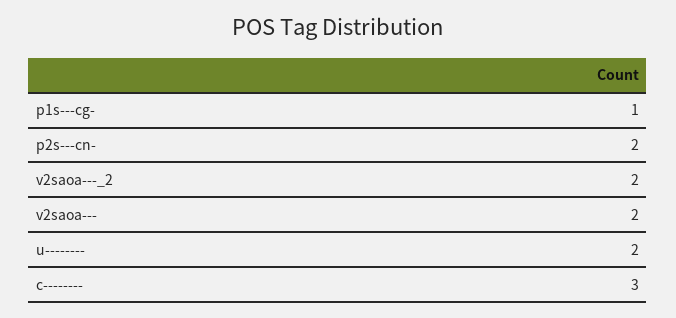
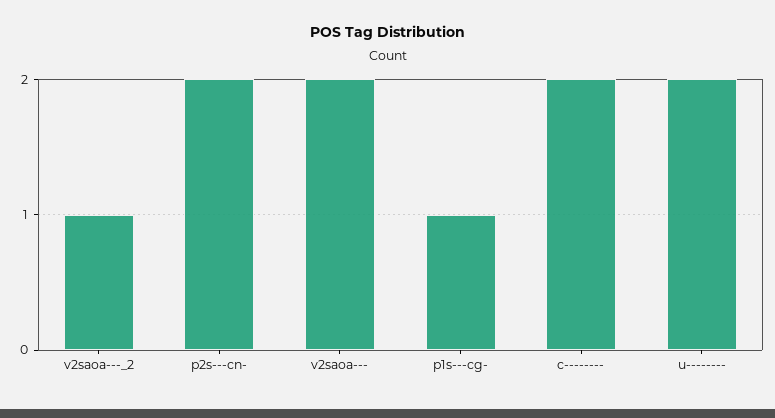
v2saoa---_2: 2 -> 1
c--------: 3 -> 2

